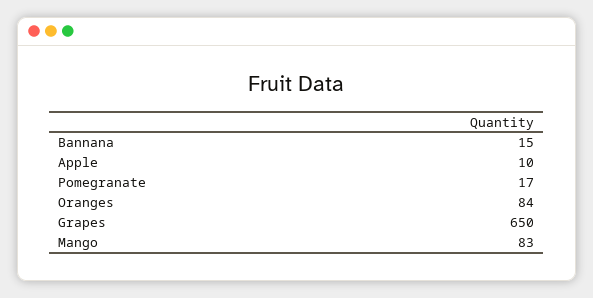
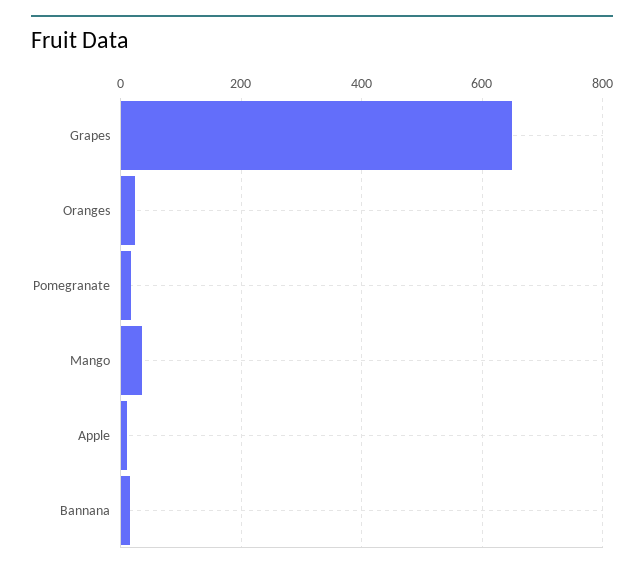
Oranges: 84 -> 20
Mango: 83 -> 40

